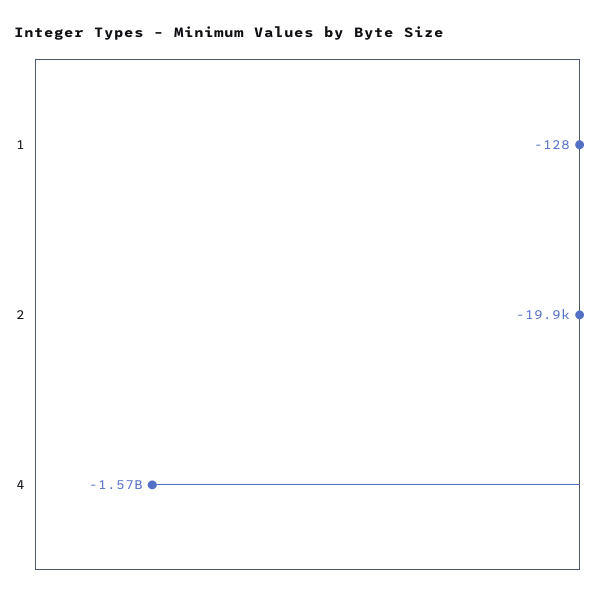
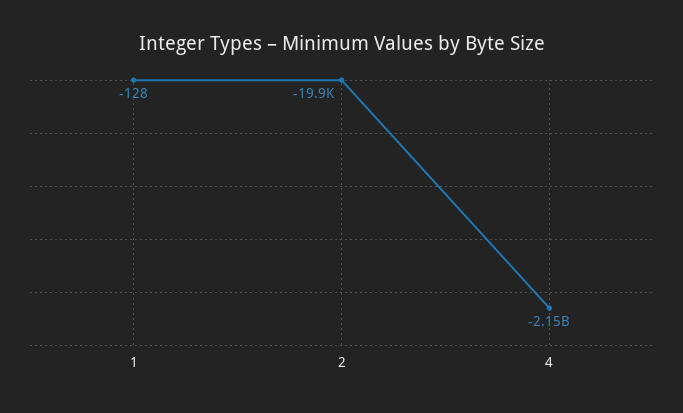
4: -1570000000 -> -2150000000

